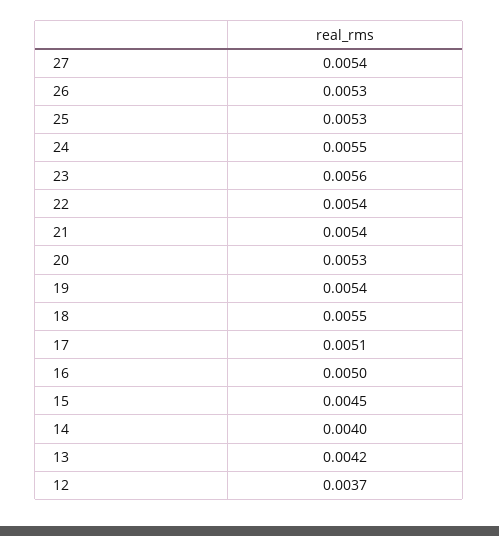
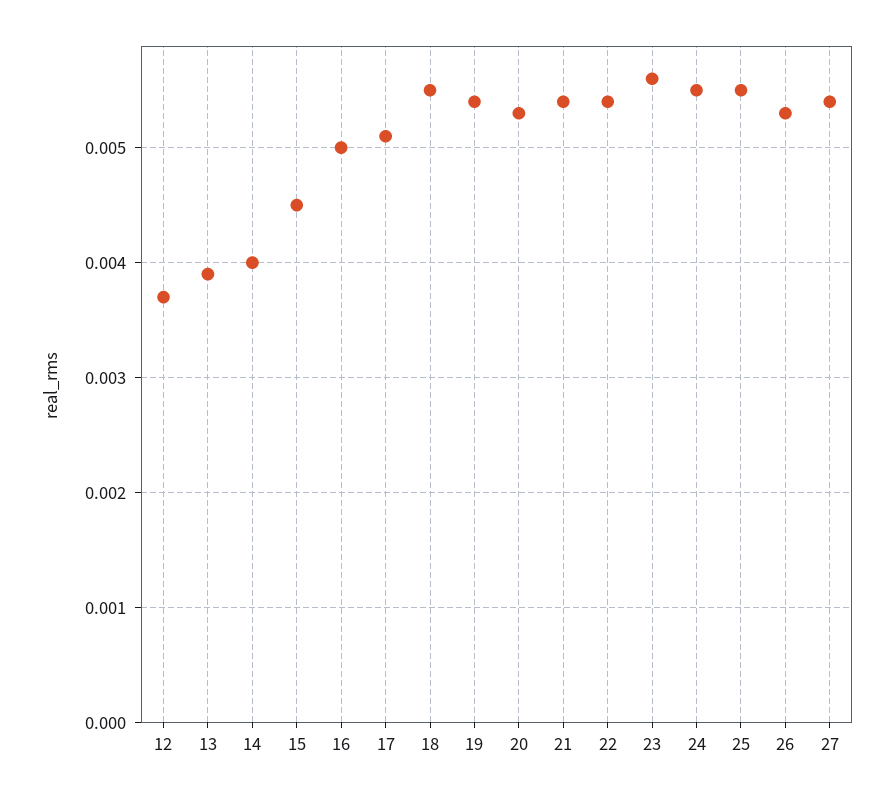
25: 0.0053 -> 0.0055
13: 0.0042 -> 0.0039

